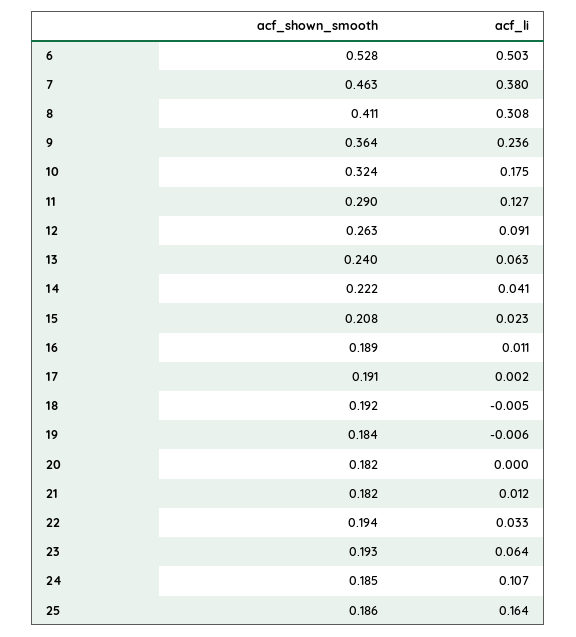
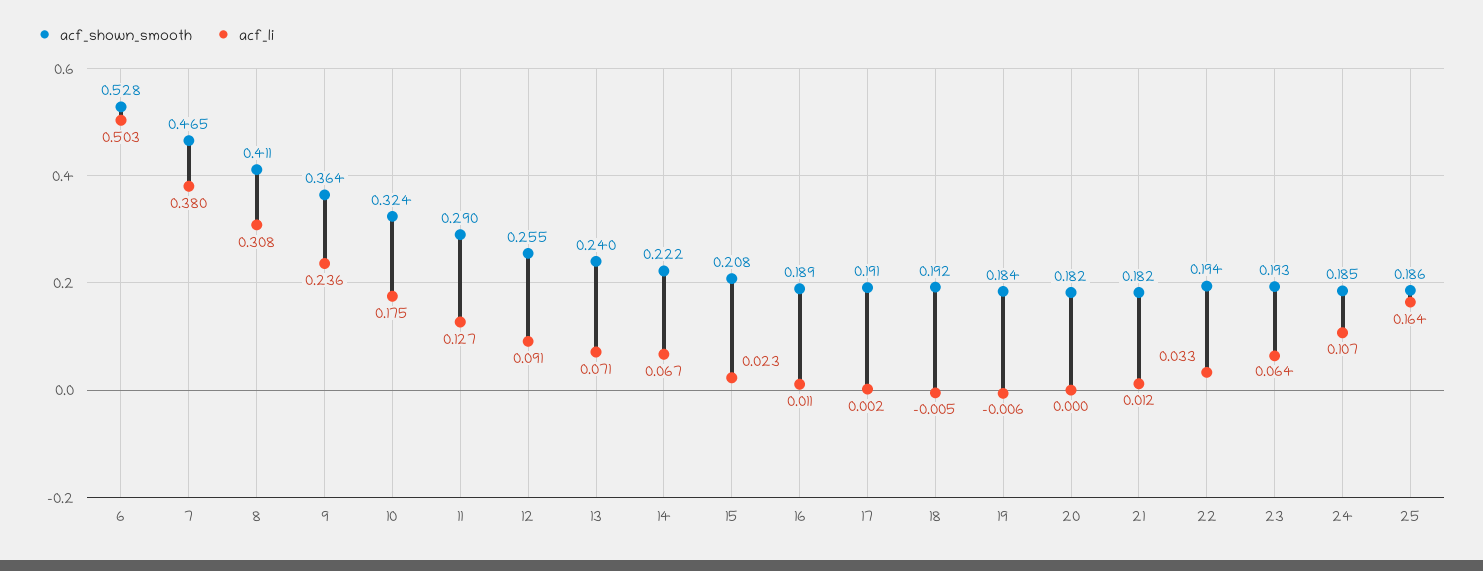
acf_shown_smooth, 7: 0.463 -> 0.465
acf_shown_smooth, 12: 0.263 -> 0.255
acf_li, 13: 0.063 -> 0.071
acf_li, 14: 0.041 -> 0.067

